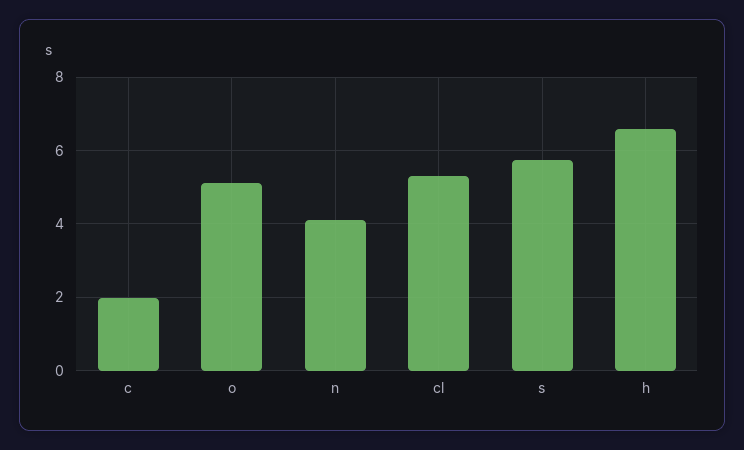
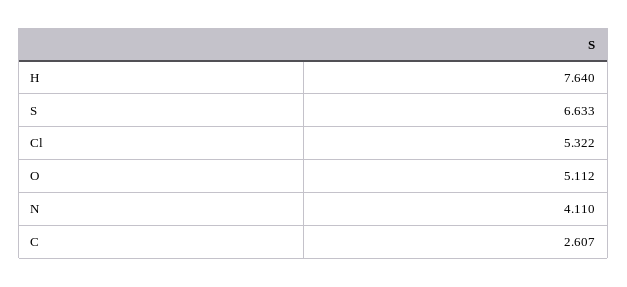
c: 2 -> 2.607
s: 5.8 -> 6.633
h: 6.6 -> 7.64

